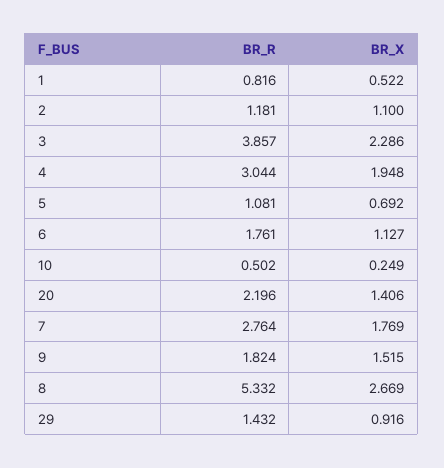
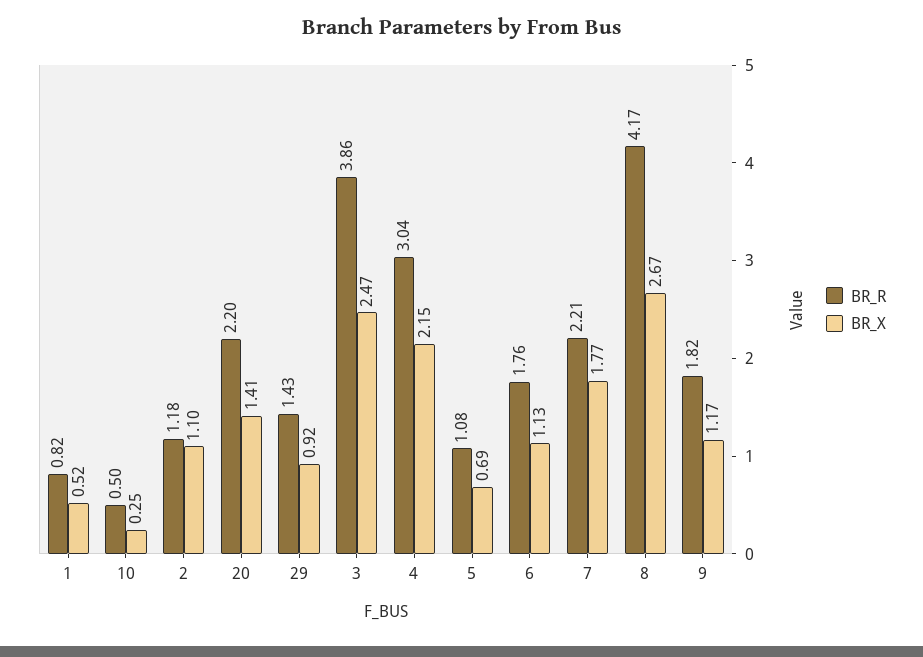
BR_X, 3: 2.286 -> 2.47
BR_X, 4: 1.948 -> 2.15
BR_R, 7: 2.764 -> 2.21
BR_X, 9: 1.515 -> 1.17
BR_R, 8: 5.332 -> 4.17

